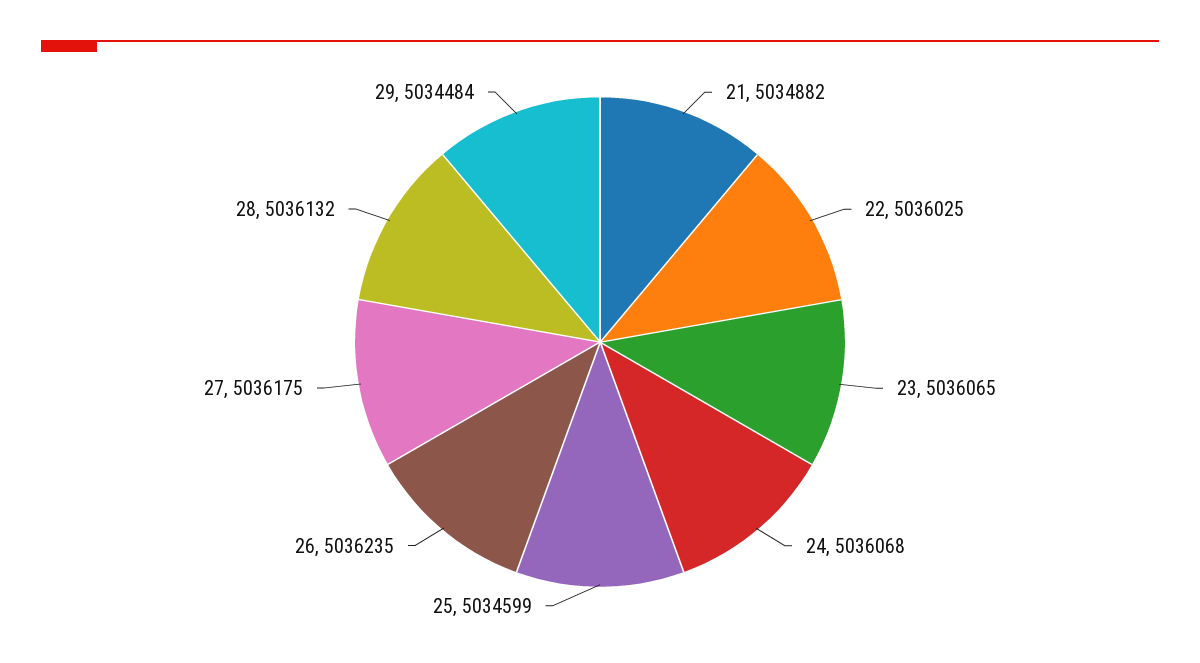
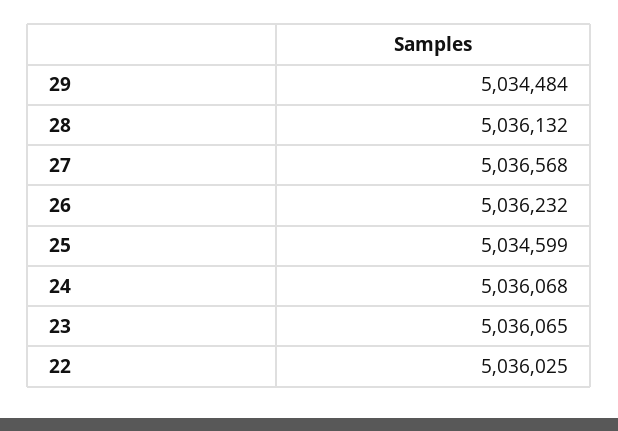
21: 5034882 -> none
26: 5036235 -> 5036232
27: 5036175 -> 5036568

